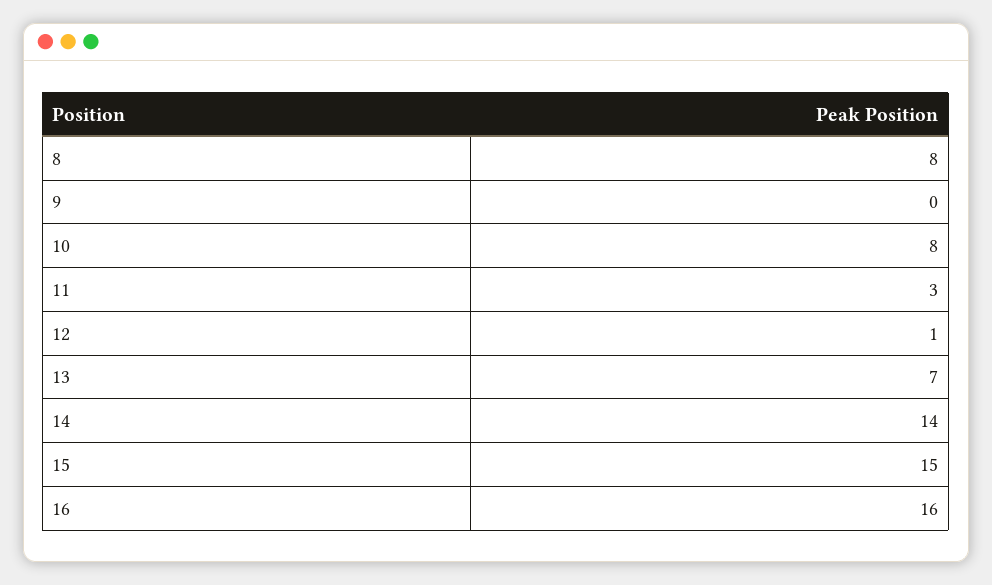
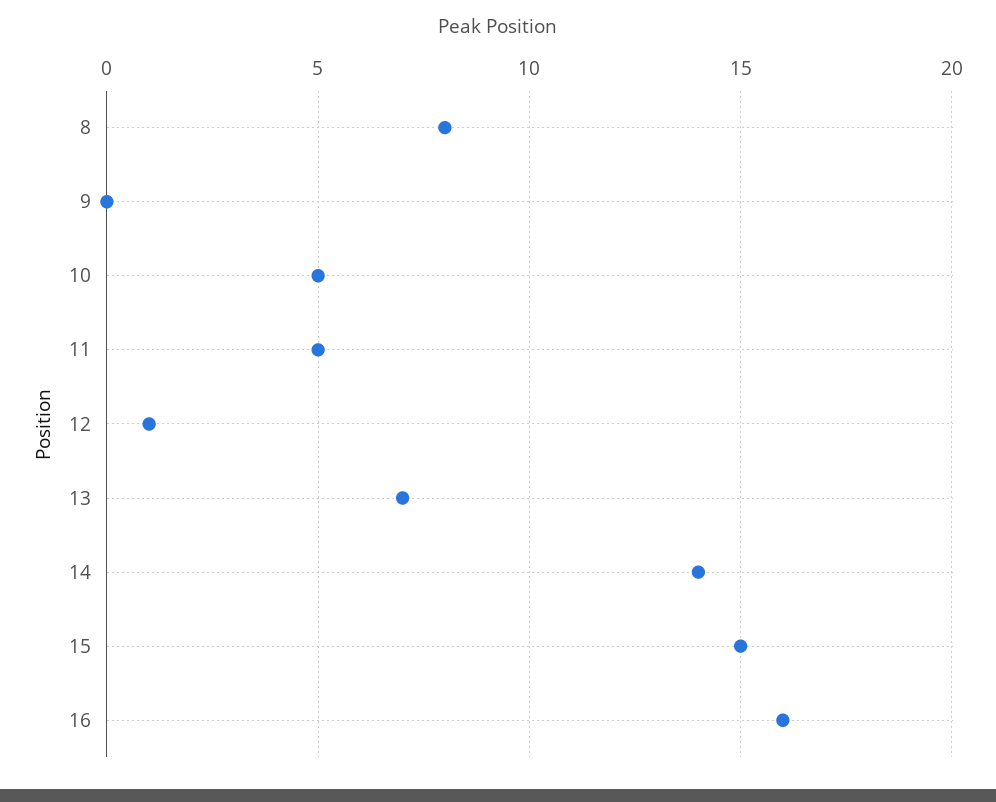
10: 8 -> 5
11: 3 -> 5

